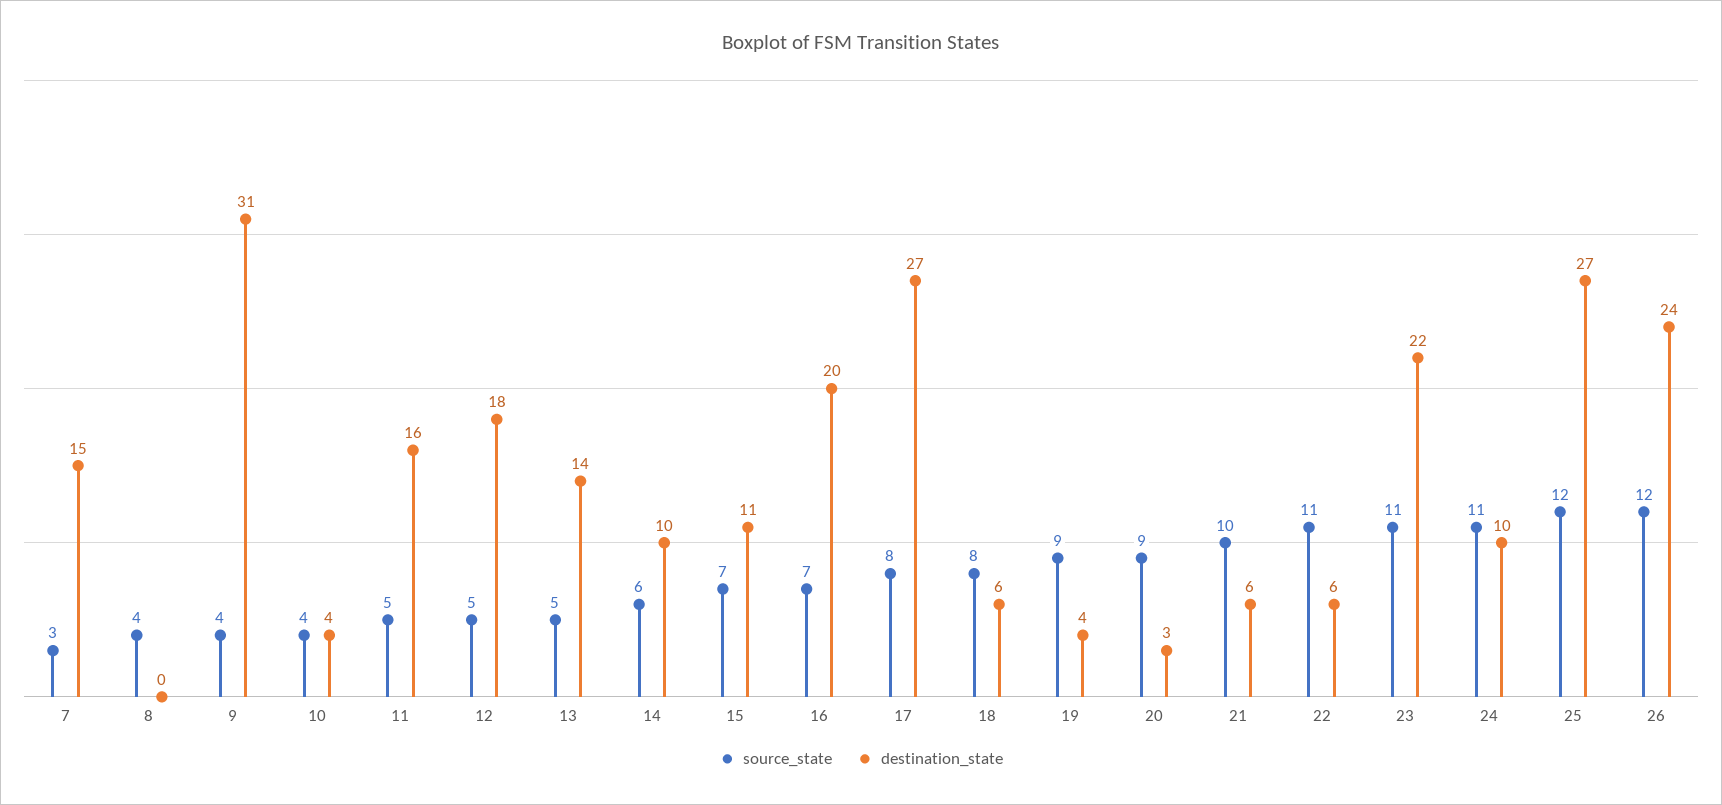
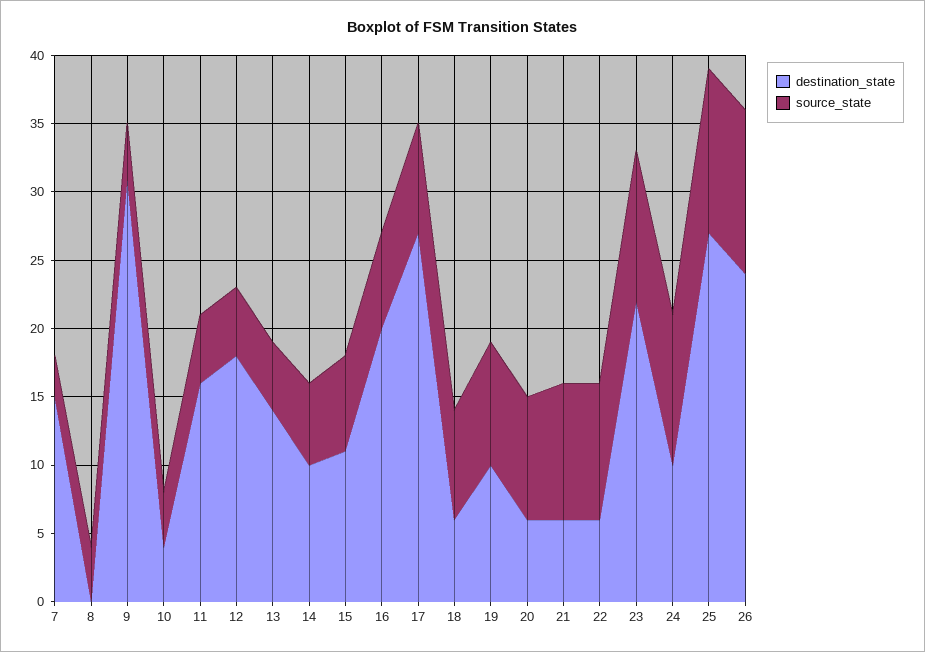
destination_state, 19: 4 -> 10
destination_state, 20: 3 -> 6
source_state, 22: 11 -> 10

